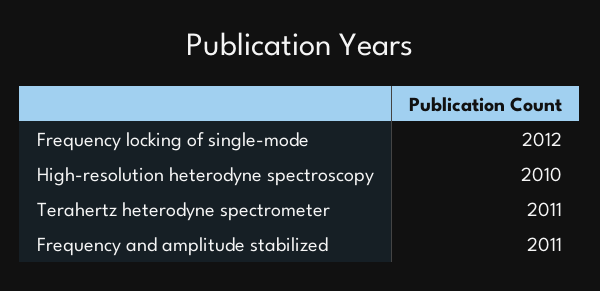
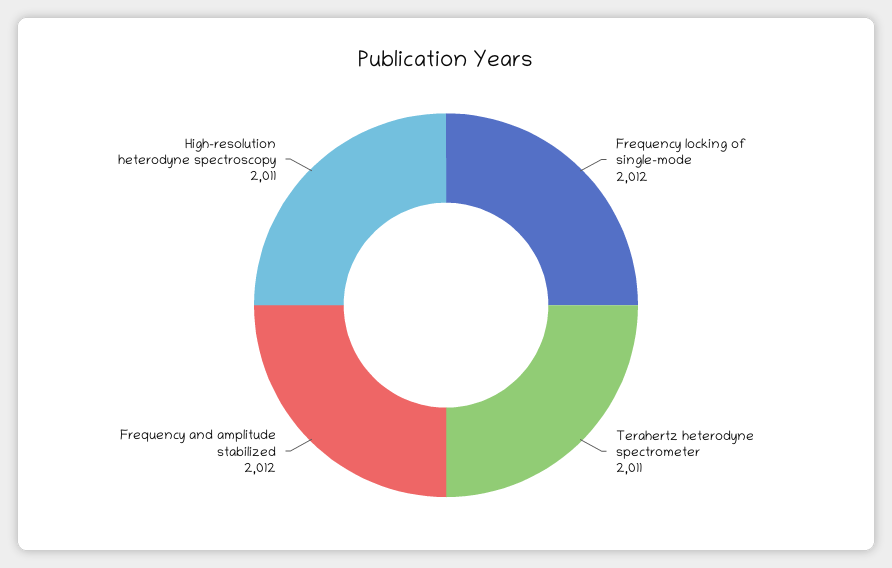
High-resolution heterodyne spectroscopy: 2010 -> 2011
Frequency and amplitude stabilized: 2011 -> 2012

